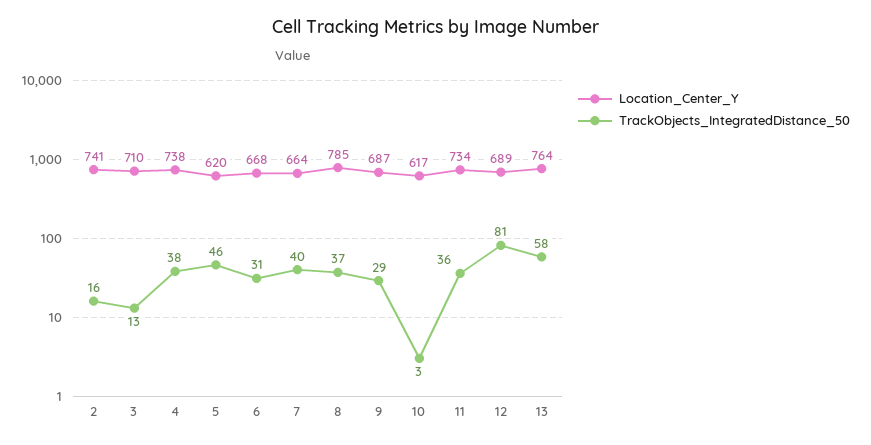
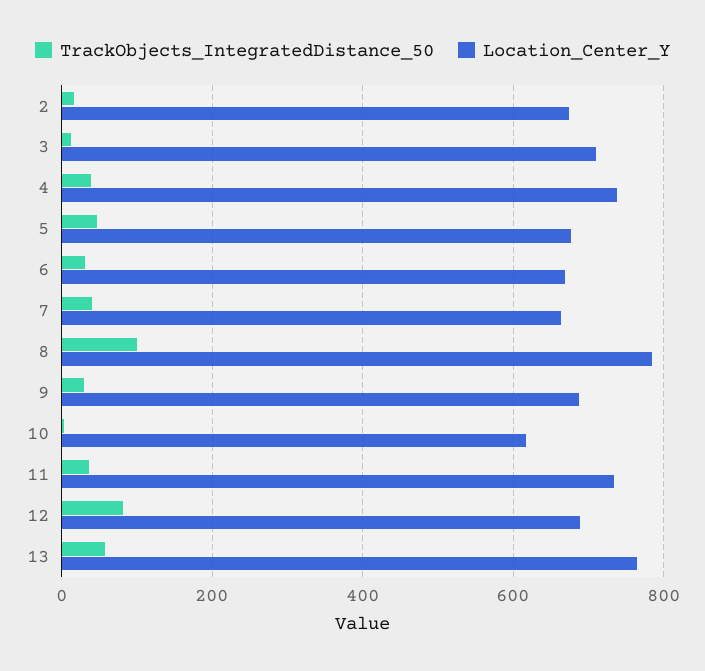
Location_Center_Y, 2: 741 -> 680
Location_Center_Y, 5: 620 -> 680
TrackObjects_IntegratedDistance_50, 8: 37 -> 100

